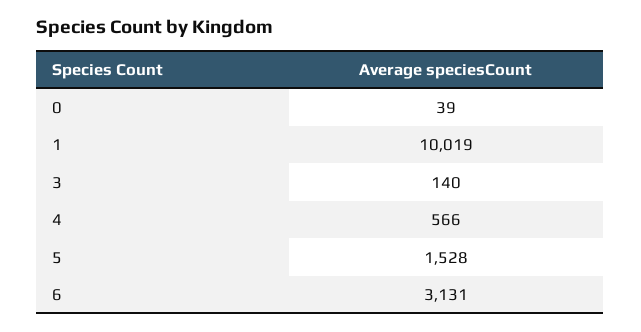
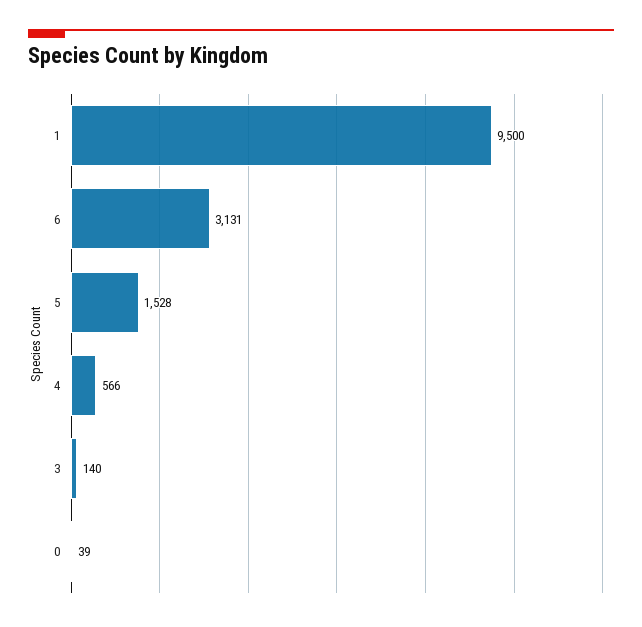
1: 10019 -> 9500

